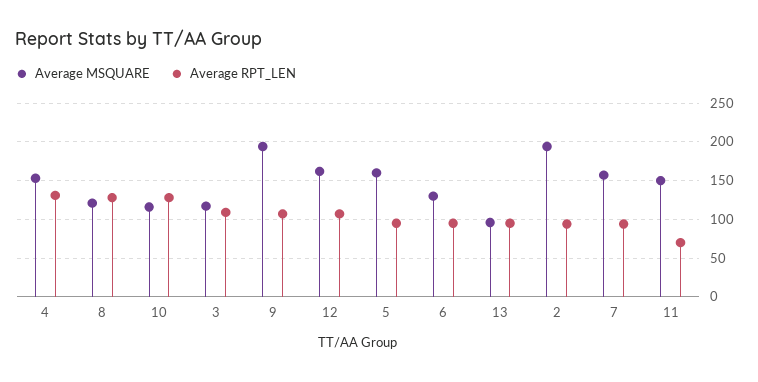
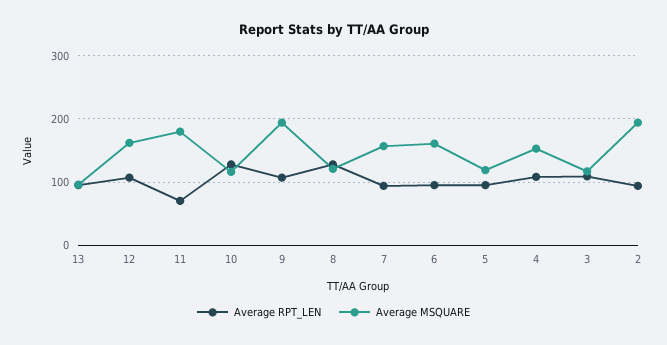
Average RPT_LEN, 4: 130 -> 110
Average MSQUARE, 5: 160 -> 120
Average MSQUARE, 6: 130 -> 160
Average MSQUARE, 11: 150 -> 180

